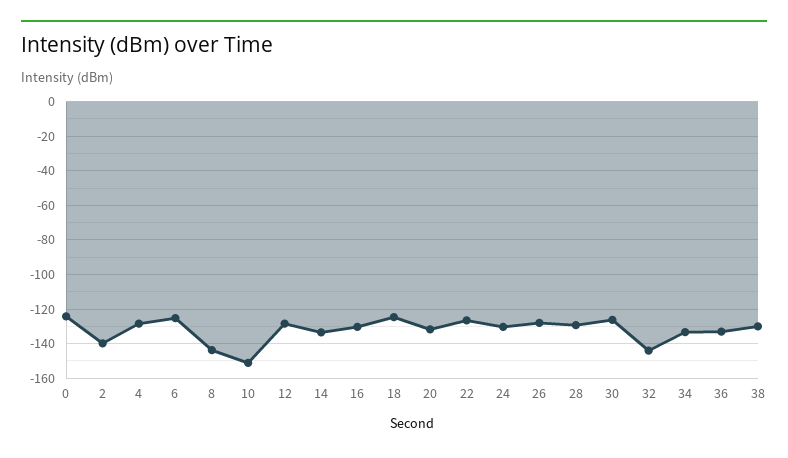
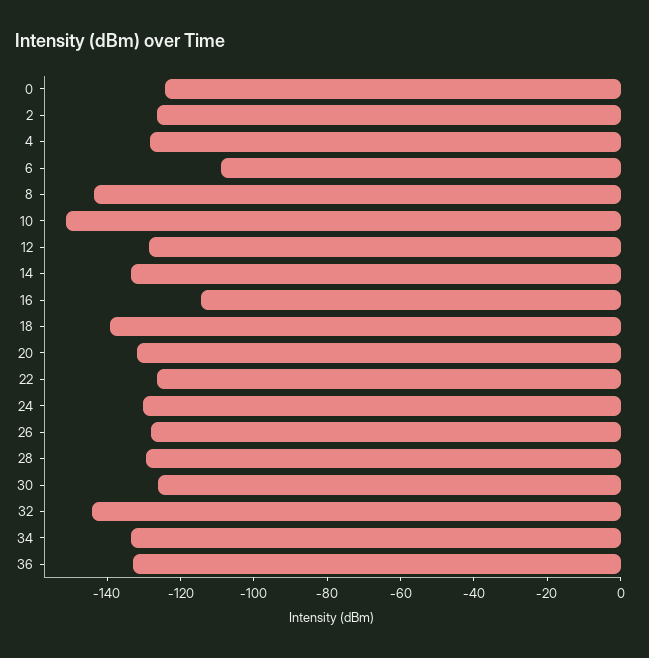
2: -140 -> -125
6: -125 -> -110
16: -130 -> -115
18: -125 -> -140
38: -130 -> none

